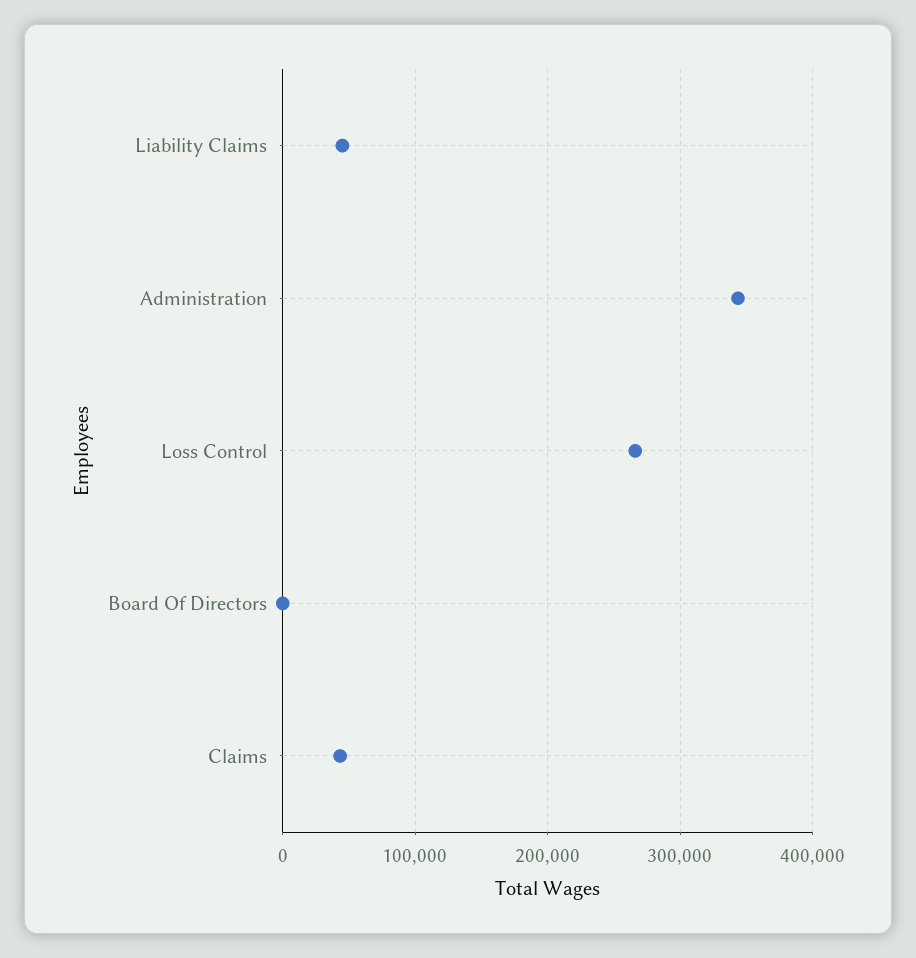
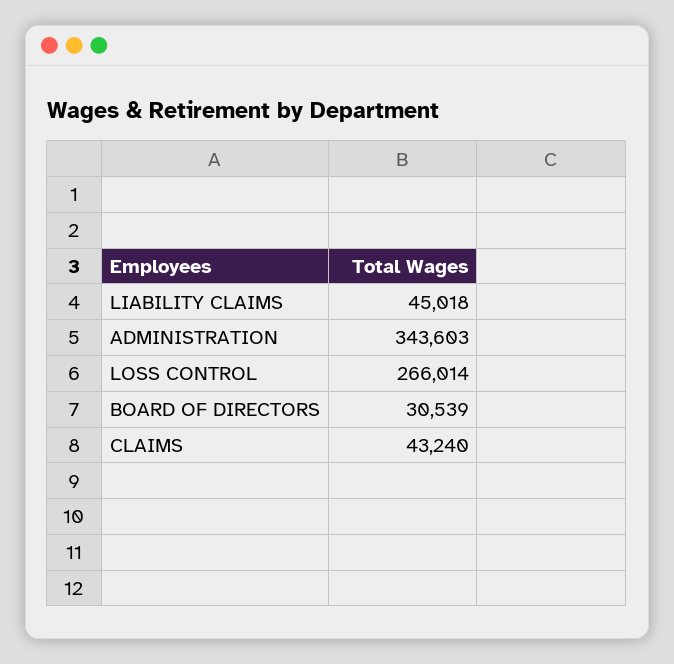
Board Of Directors: 0 -> 30539

